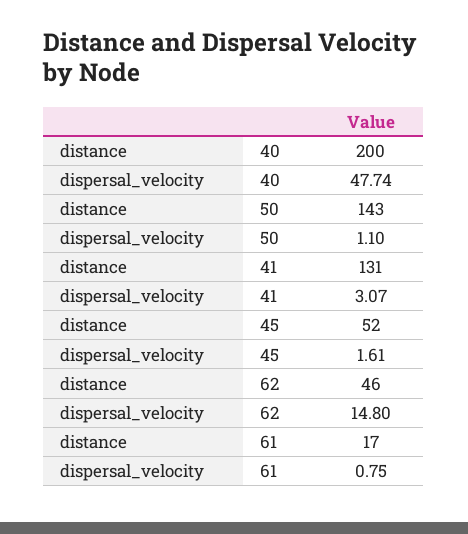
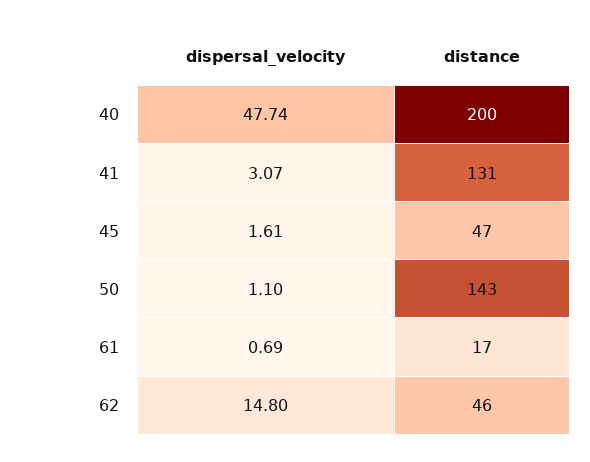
distance, 45: 52 -> 47
dispersal_velocity, 61: 0.75 -> 0.69

